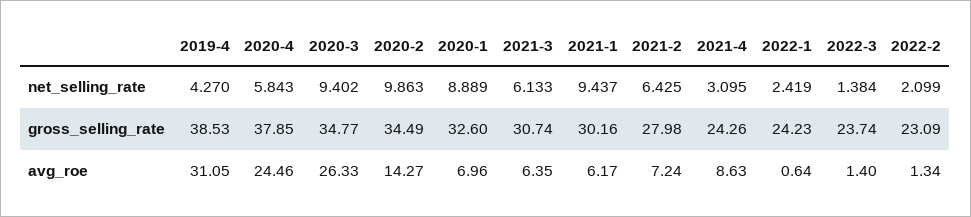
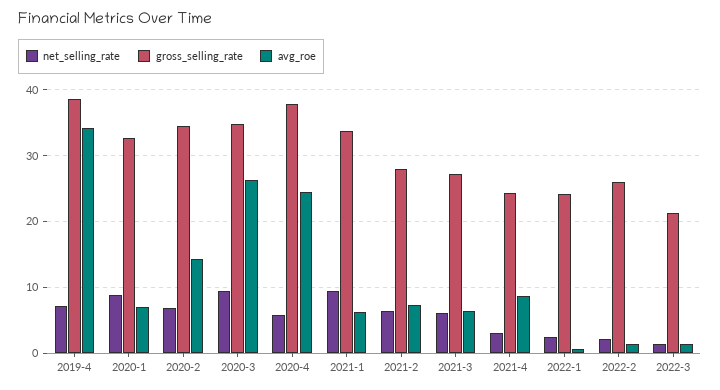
net_selling_rate, 2019-4: 4.27 -> 7
net_selling_rate, 2020-2: 9.863 -> 7
gross_selling_rate, 2021-3: 30.74 -> 27
gross_selling_rate, 2021-1: 30.16 -> 34
gross_selling_rate, 2022-3: 23.74 -> 21
gross_selling_rate, 2022-2: 23.09 -> 26
avg_roe, 2019-4: 31.05 -> 34

